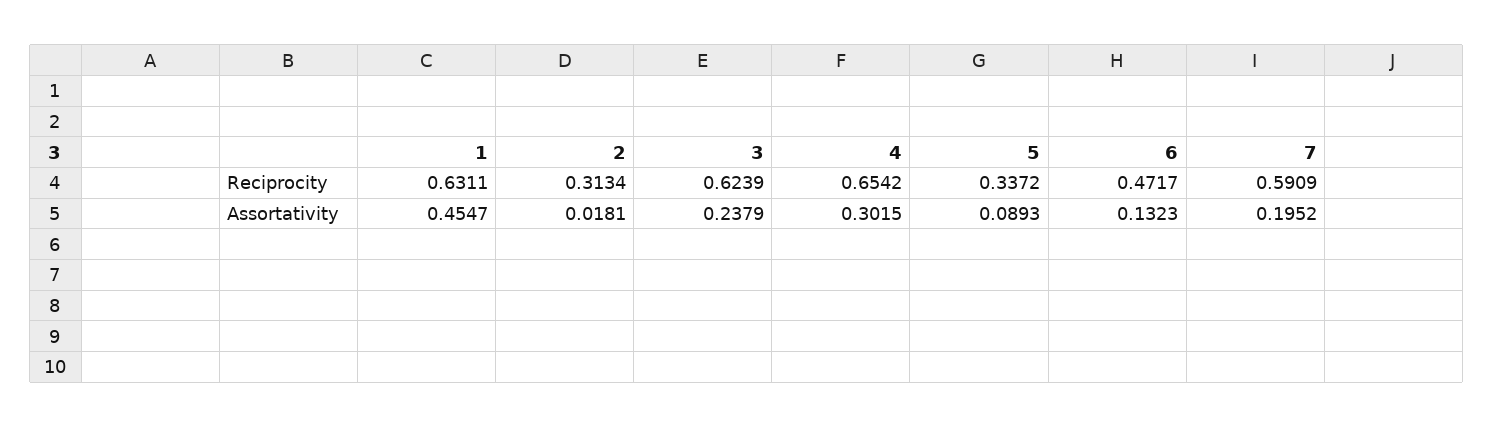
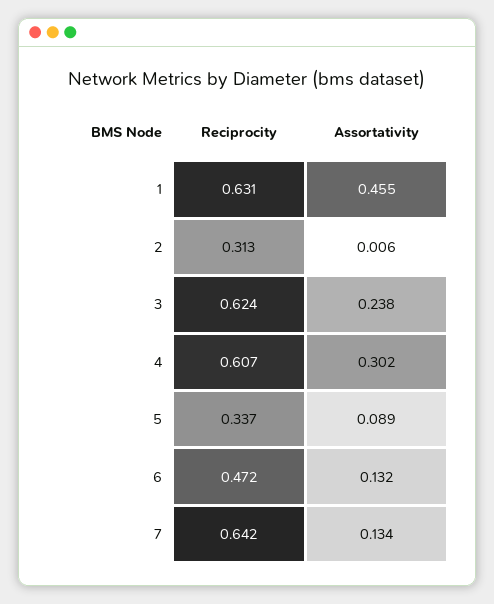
4, Reciprocity: 0.6542 -> 0.607
7, Reciprocity: 0.5909 -> 0.642
2, Assortativity: 0.0181 -> 0.006
7, Assortativity: 0.1952 -> 0.134

